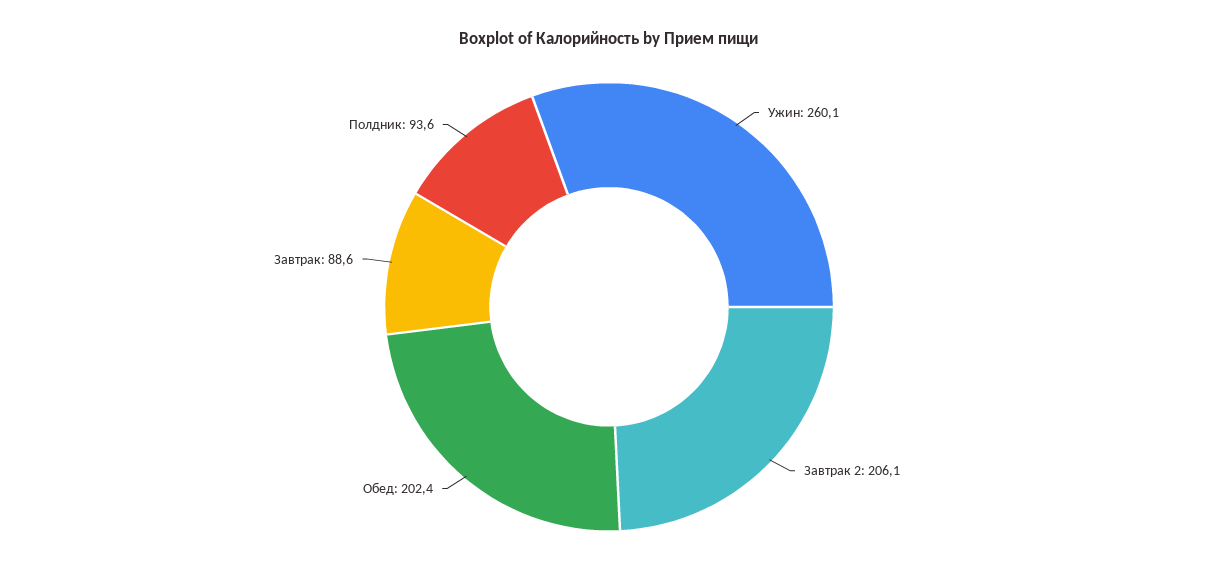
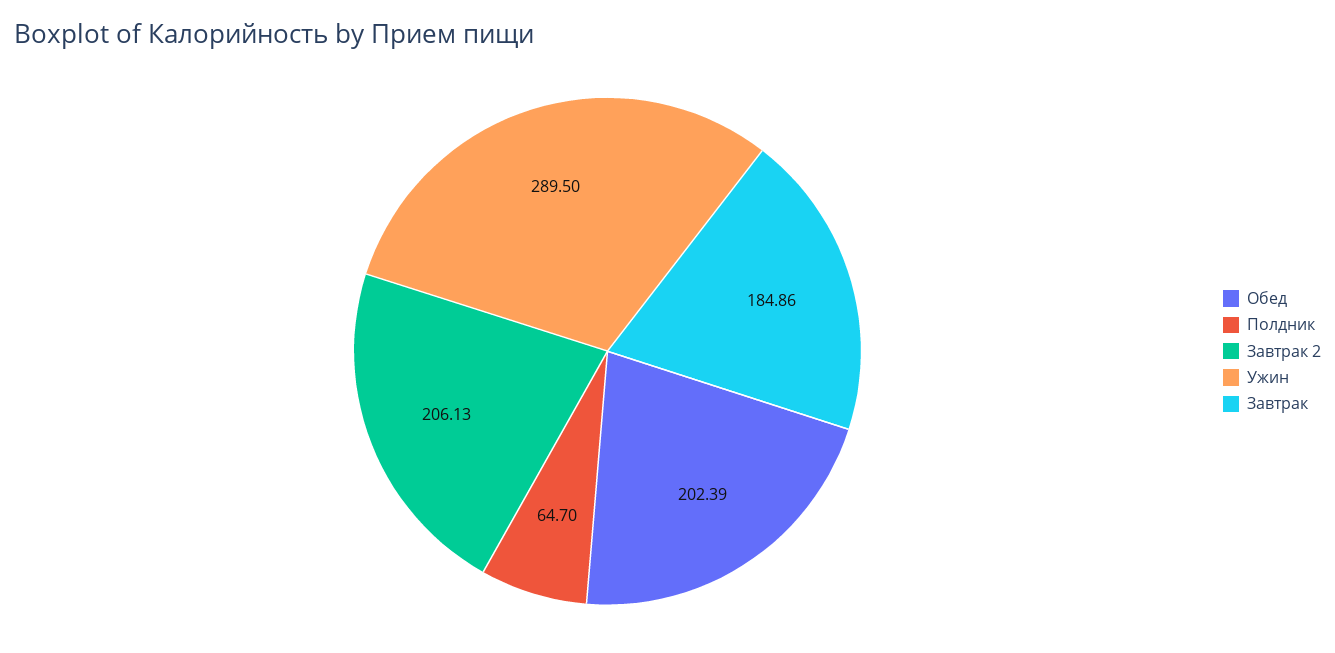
Ужин: 260.1 -> 289.5
Завтрак: 88.6 -> 184.86
Полдник: 93.6 -> 64.7

